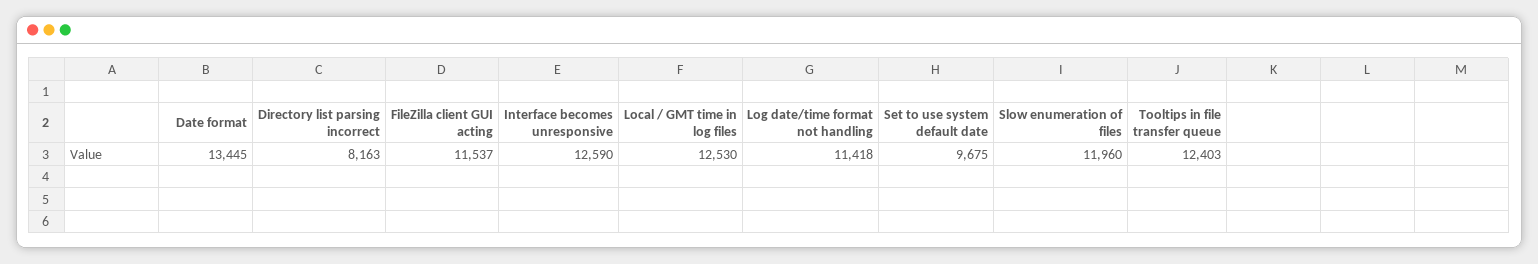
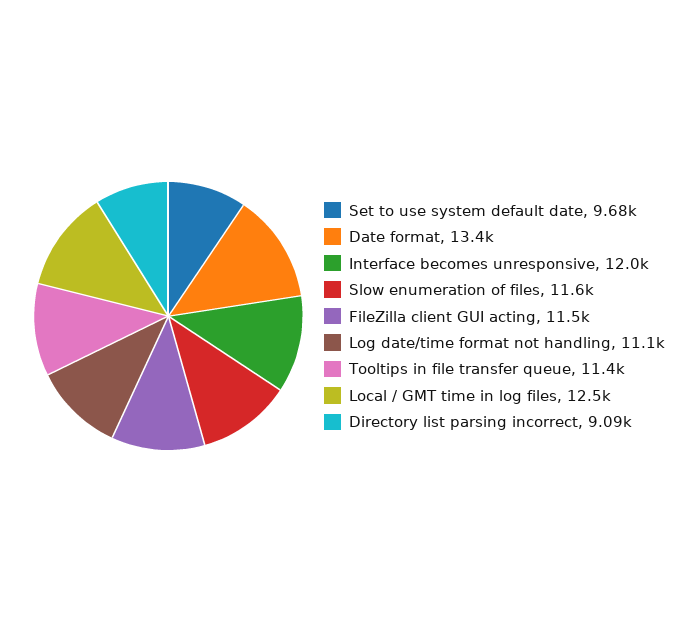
Directory list parsing incorrect: 8163 -> 9090
Interface becomes unresponsive: 12590 -> 12000
Log date/time format not handling: 11418 -> 11100
Slow enumeration of files: 11960 -> 11600
Tooltips in file transfer queue: 12403 -> 11400

